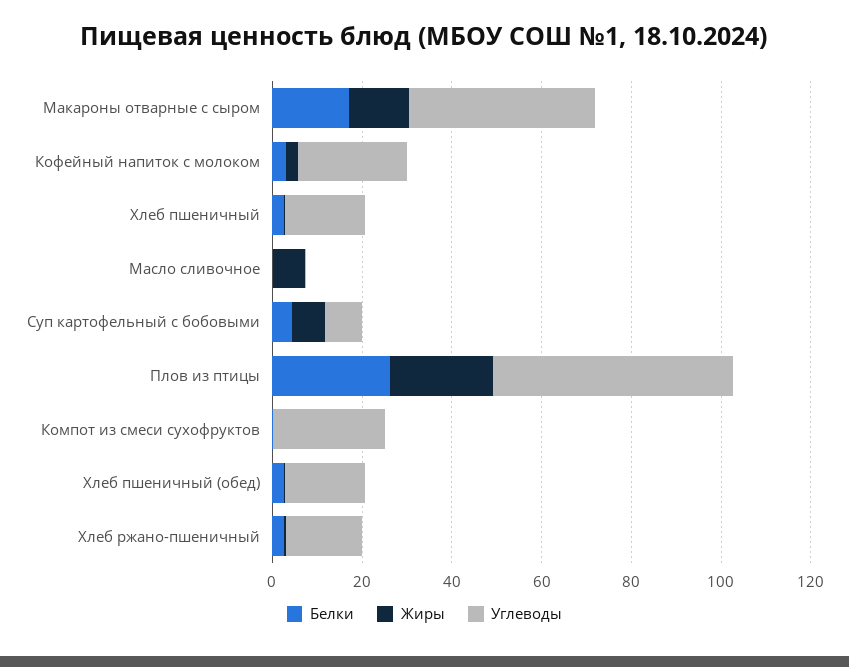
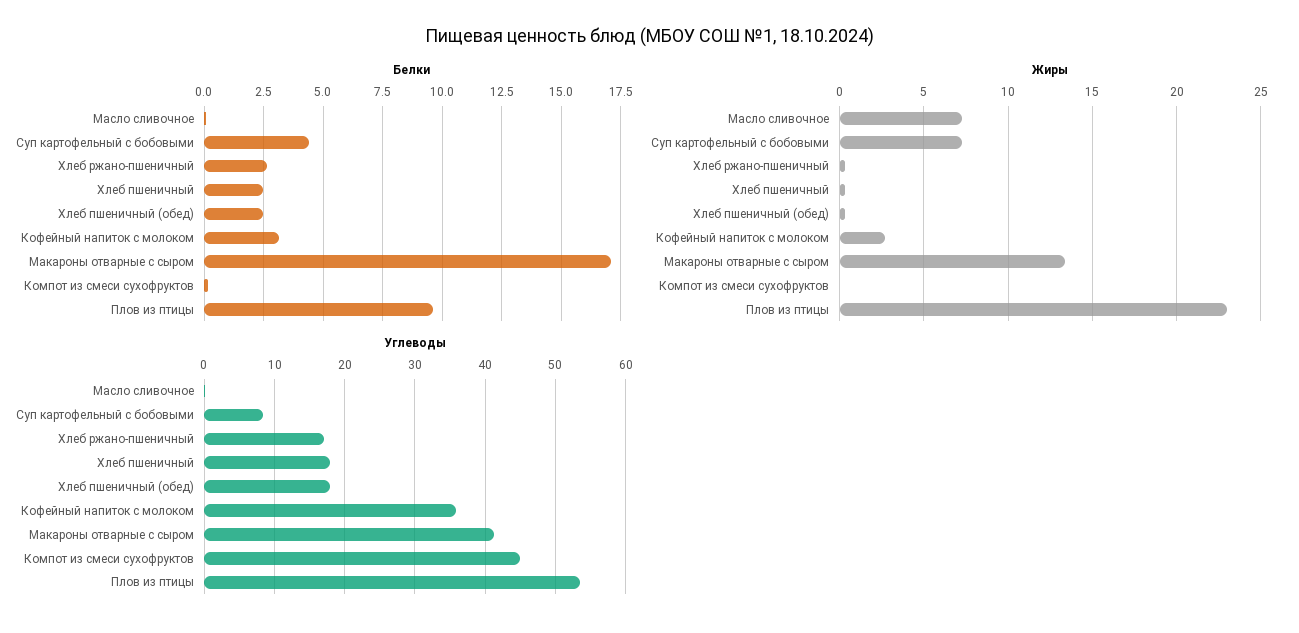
Углеводы, Кофейный напиток с молоком: 25 -> 36
Белки, Плов из птицы: 25 -> 9.5
Углеводы, Компот из смеси сухофруктов: 25 -> 45

